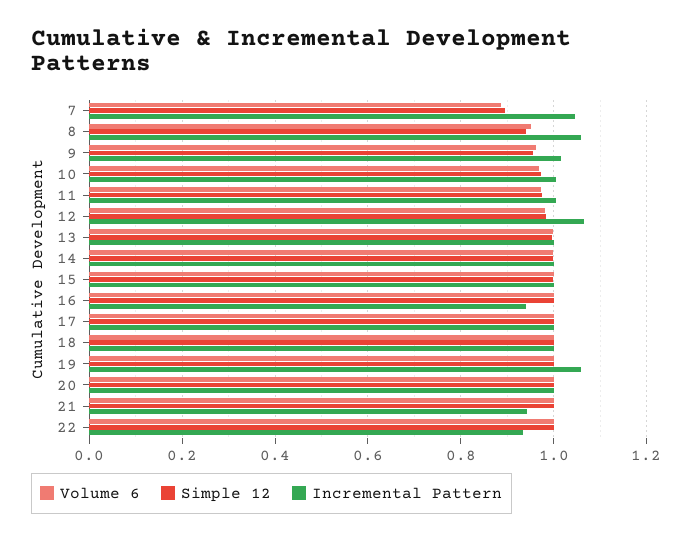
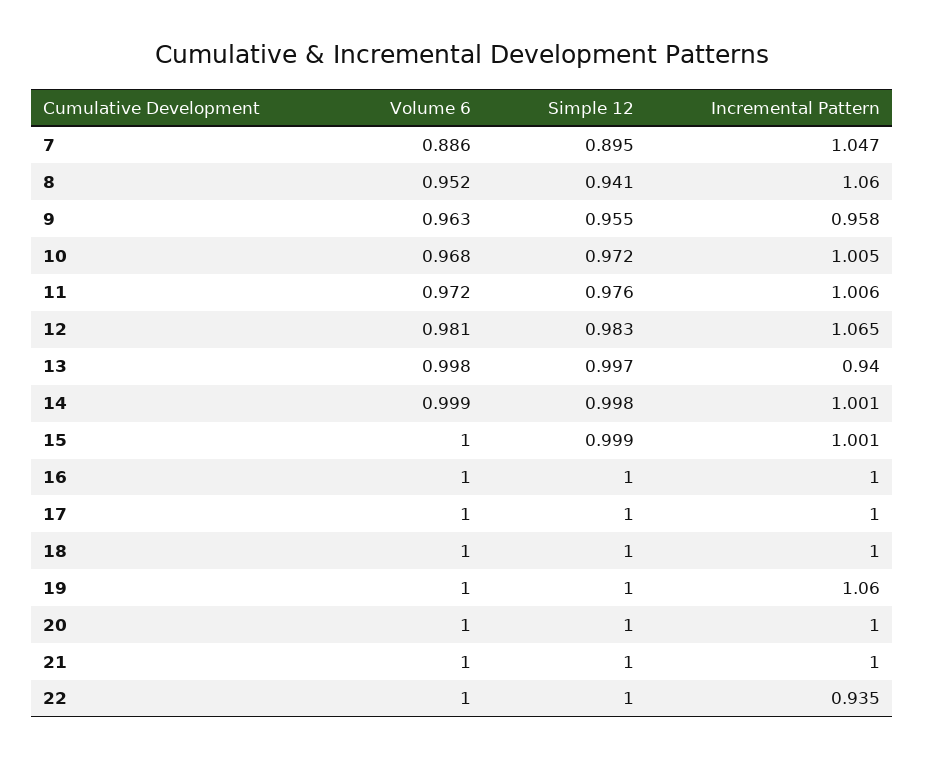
Incremental Pattern, 9: 1.02 -> 0.958
Incremental Pattern, 13: 1 -> 0.94
Incremental Pattern, 16: 0.94 -> 1
Incremental Pattern, 21: 0.94 -> 1

